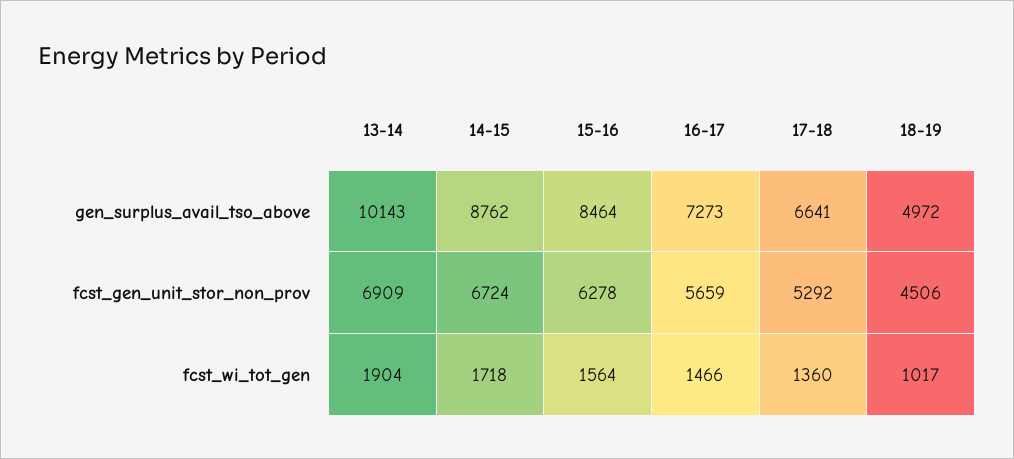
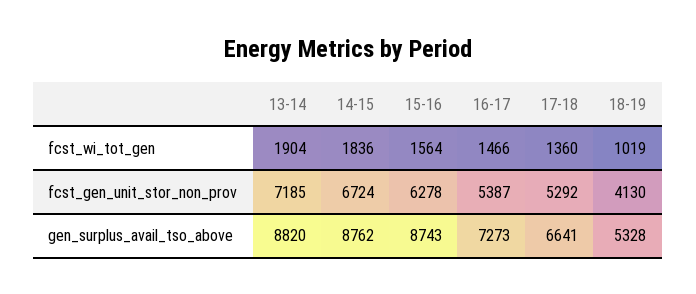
13-14, gen_surplus_avail_tso_above: 10143 -> 8820
15-16, gen_surplus_avail_tso_above: 8464 -> 8743
18-19, gen_surplus_avail_tso_above: 4972 -> 5328
13-14, fcst_gen_unit_stor_non_prov: 6909 -> 7185
16-17, fcst_gen_unit_stor_non_prov: 5659 -> 5387
18-19, fcst_gen_unit_stor_non_prov: 4506 -> 4130
14-15, fcst_wi_tot_gen: 1718 -> 1836
18-19, fcst_wi_tot_gen: 1017 -> 1019

